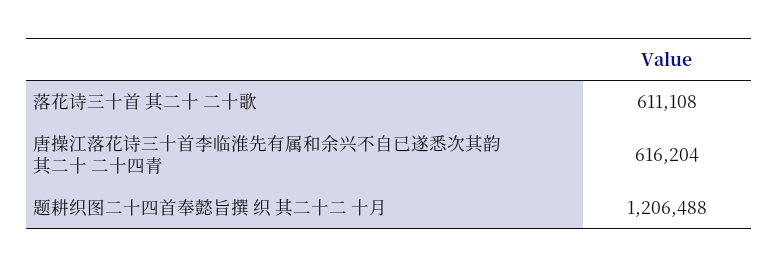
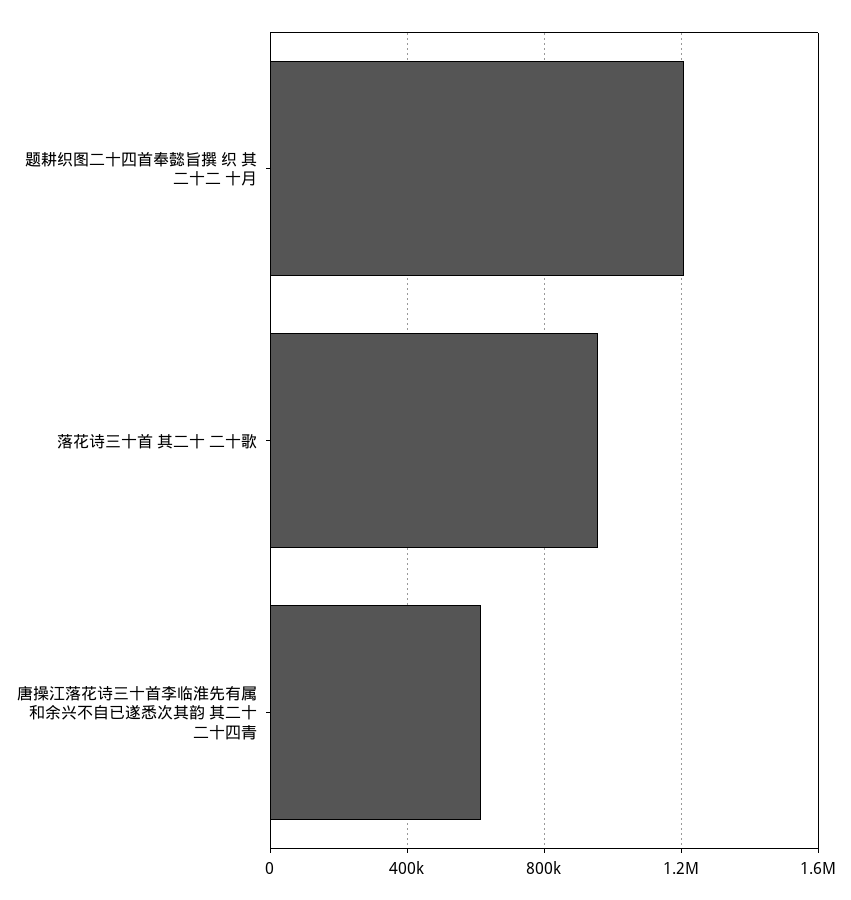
落花诗三十首 其二十 二十歌: 611108 -> 950000

